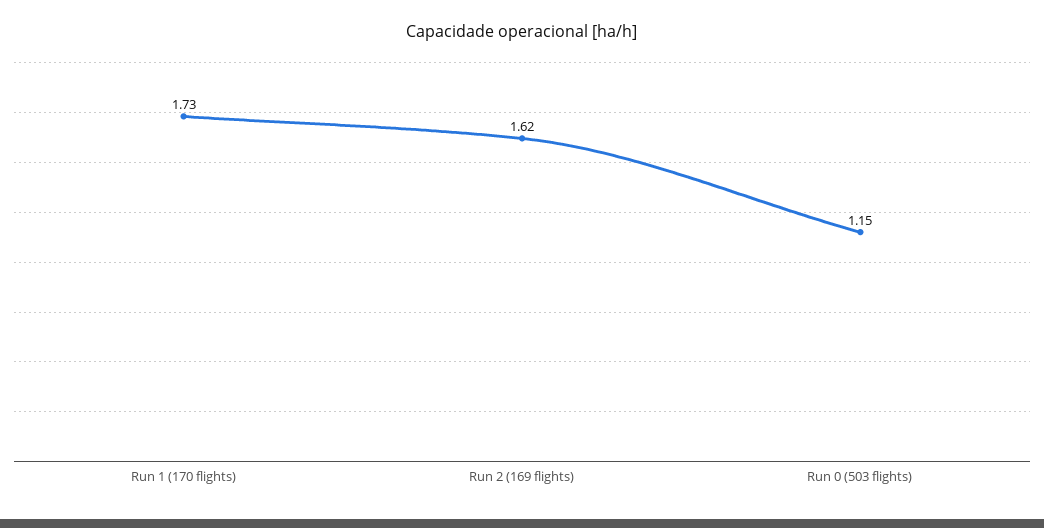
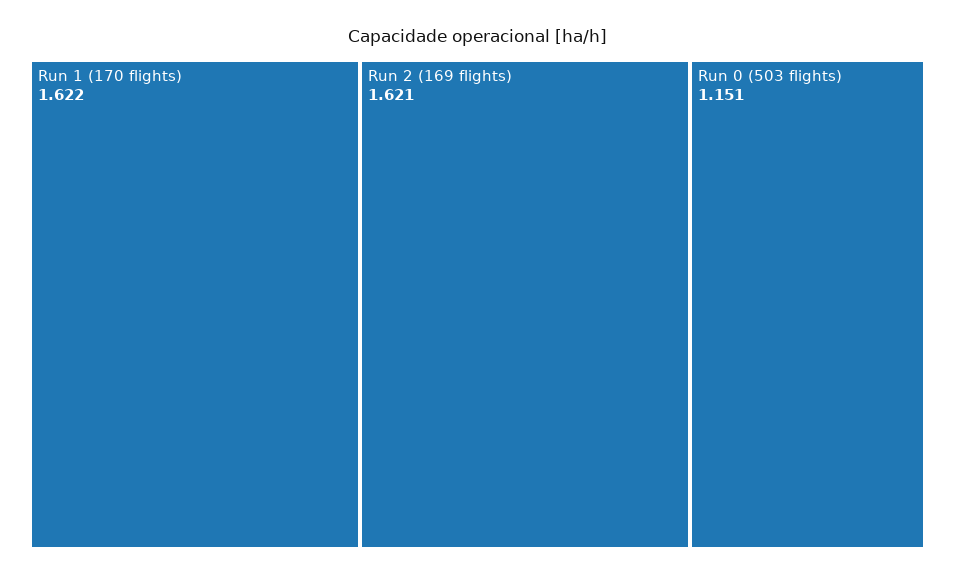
Run 1 (170 flights): 1.73 -> 1.622

